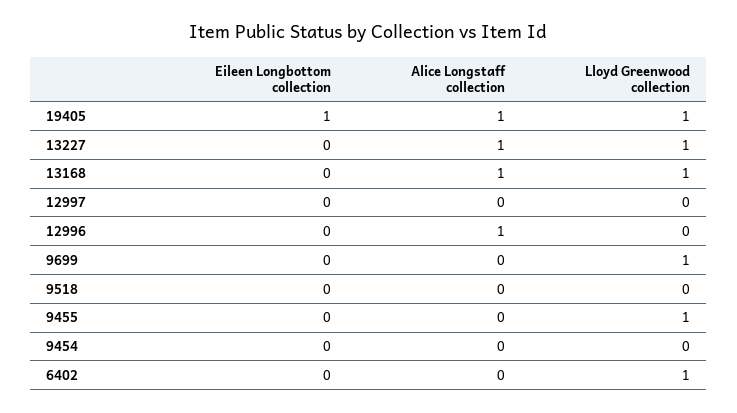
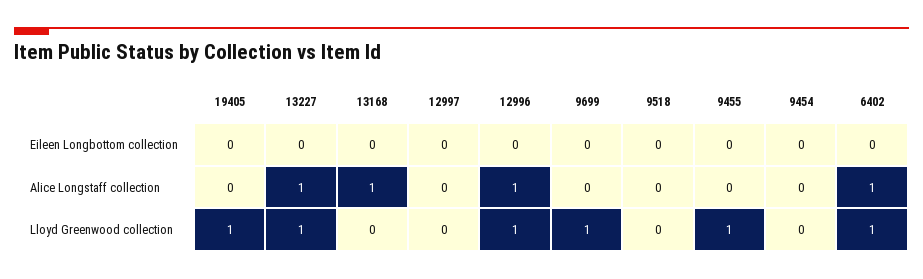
Eileen Longbottom collection, 19405: 1 -> 0
Alice Longstaff collection, 19405: 1 -> 0
Lloyd Greenwood collection, 13168: 1 -> 0
Lloyd Greenwood collection, 12996: 0 -> 1
Alice Longstaff collection, 6402: 0 -> 1

